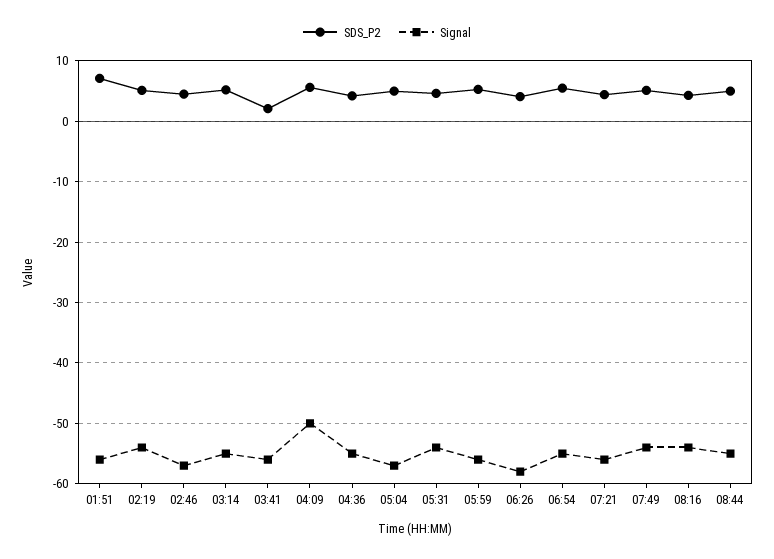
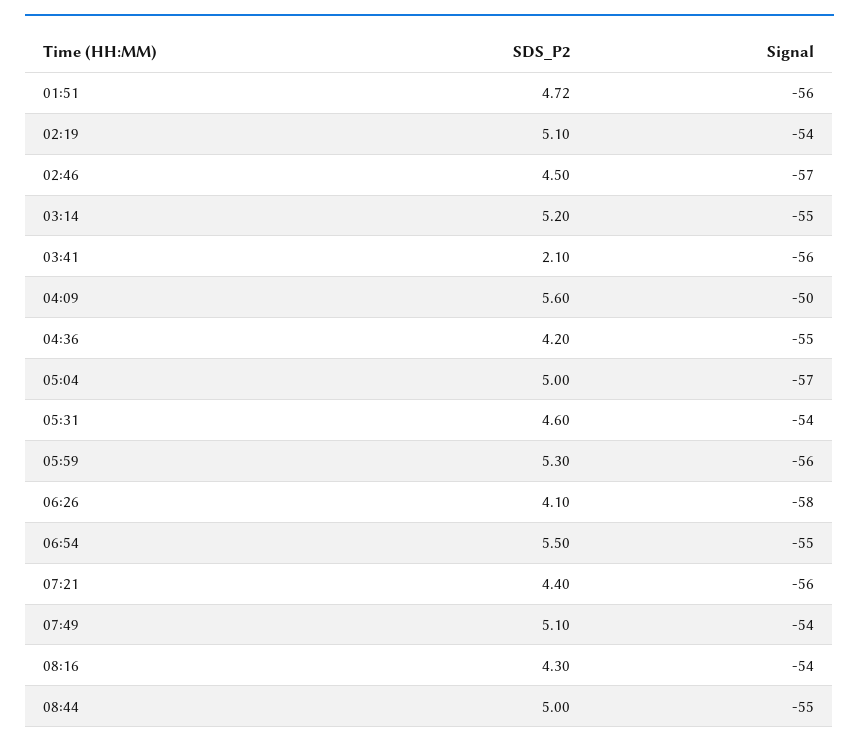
SDS_P2, 01:51: 7 -> 4.72

